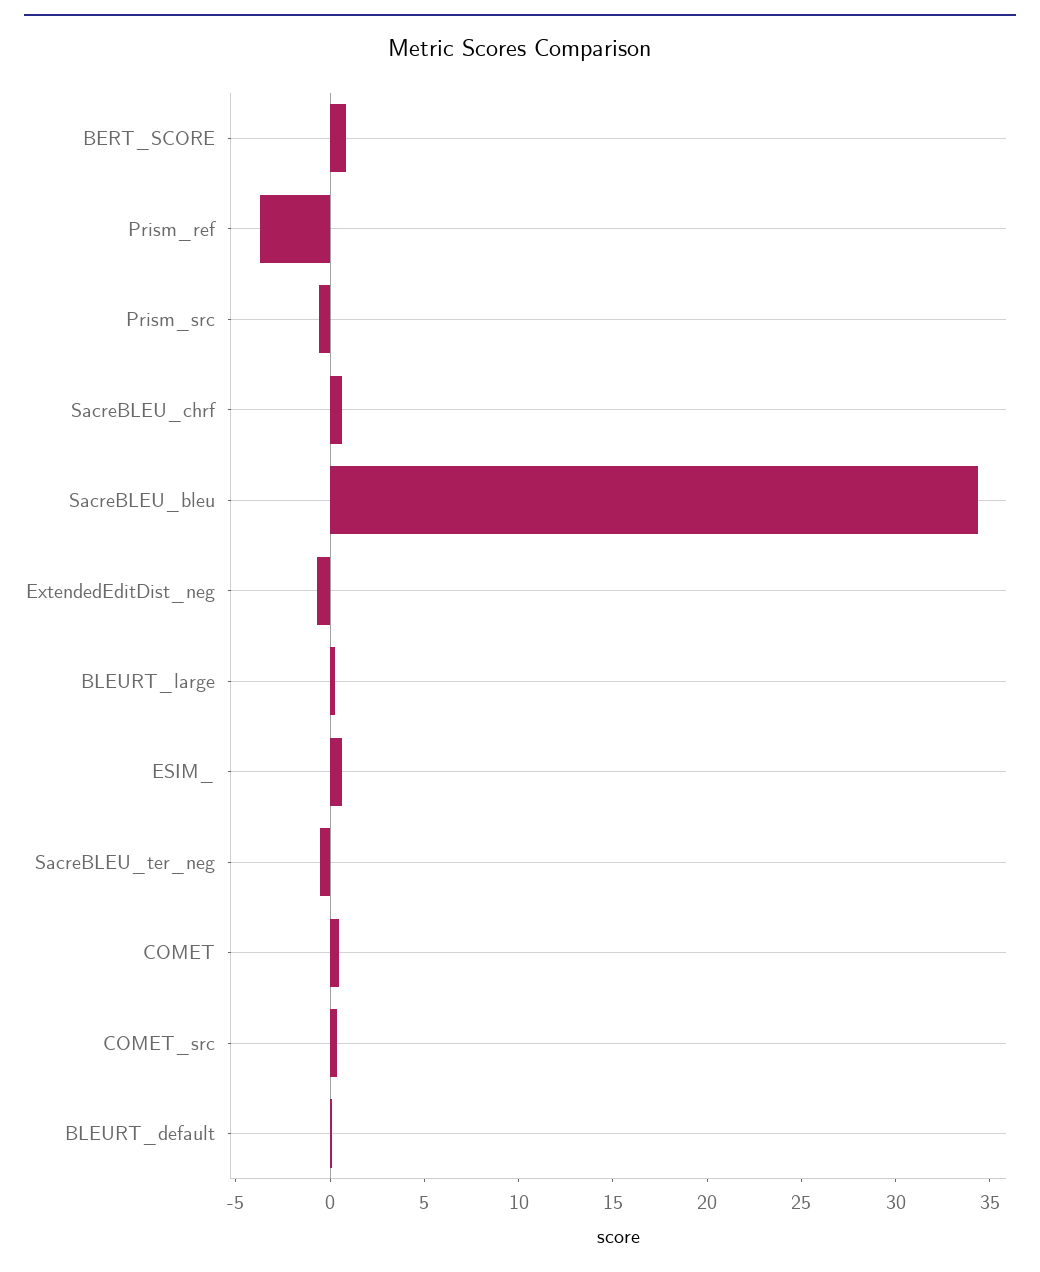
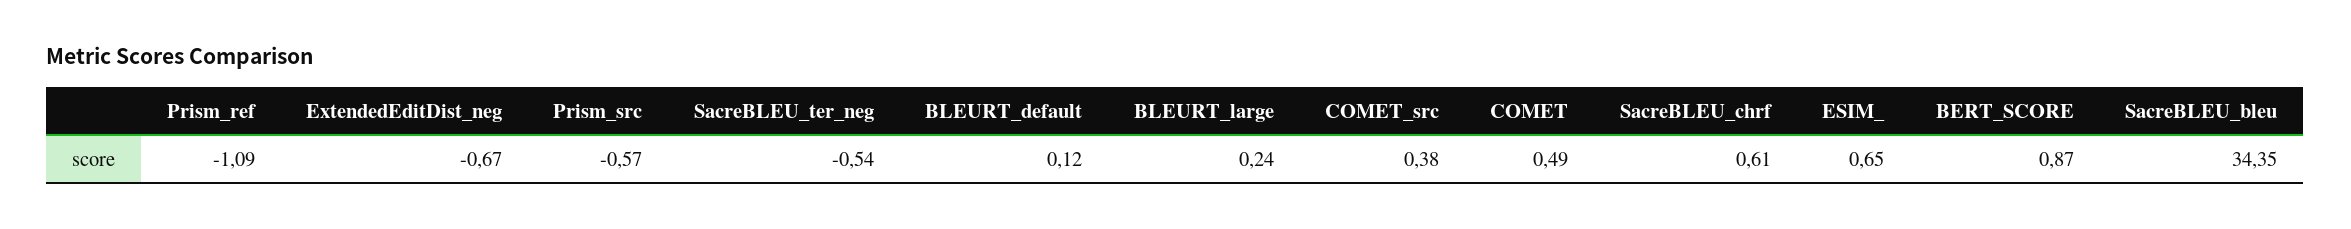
Prism_ref: -4 -> -1.09

